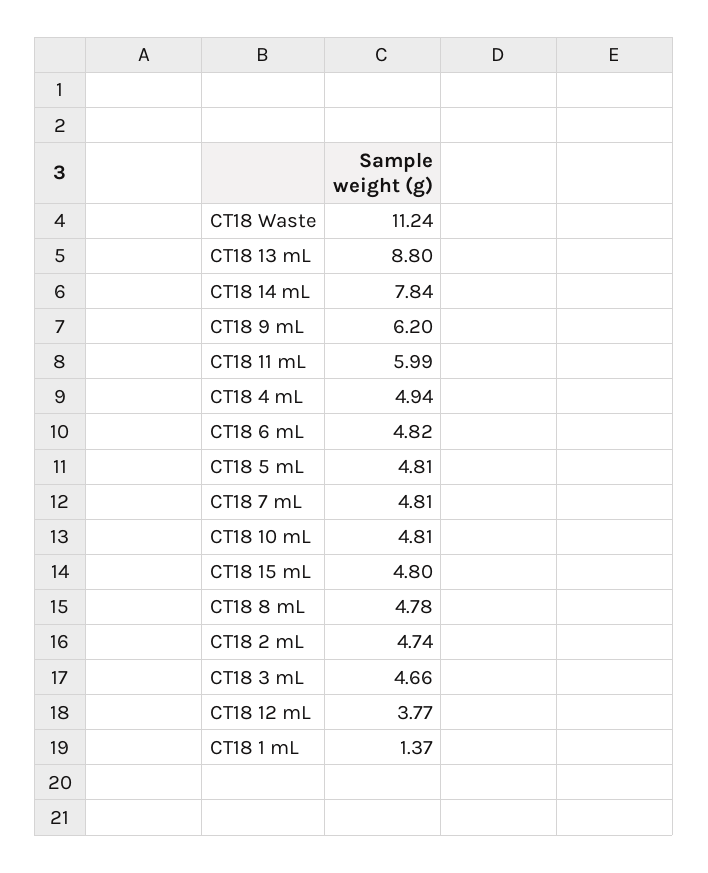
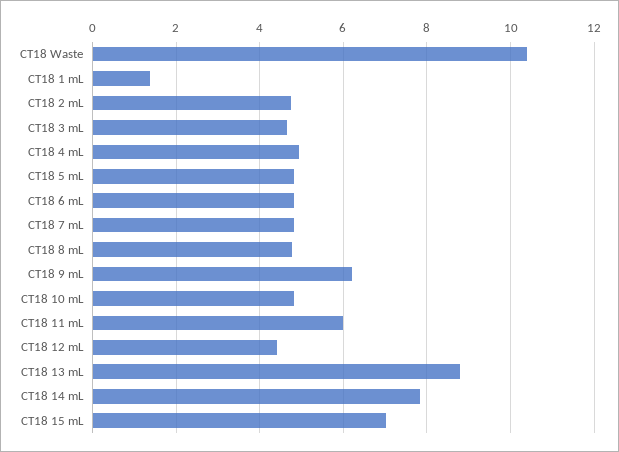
CT18 Waste: 11.24 -> 10.4
CT18 15 mL: 4.8 -> 7
CT18 12 mL: 3.77 -> 4.4

